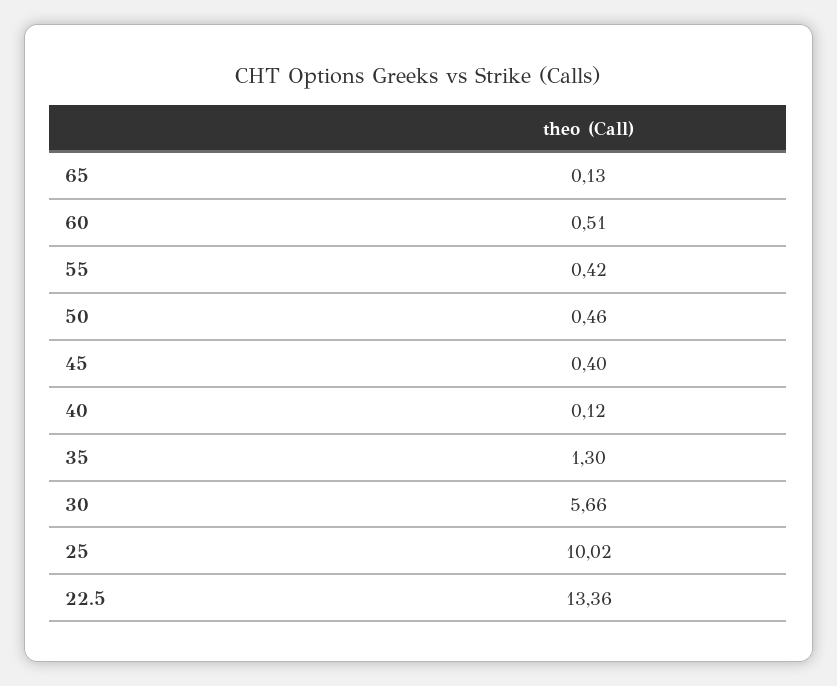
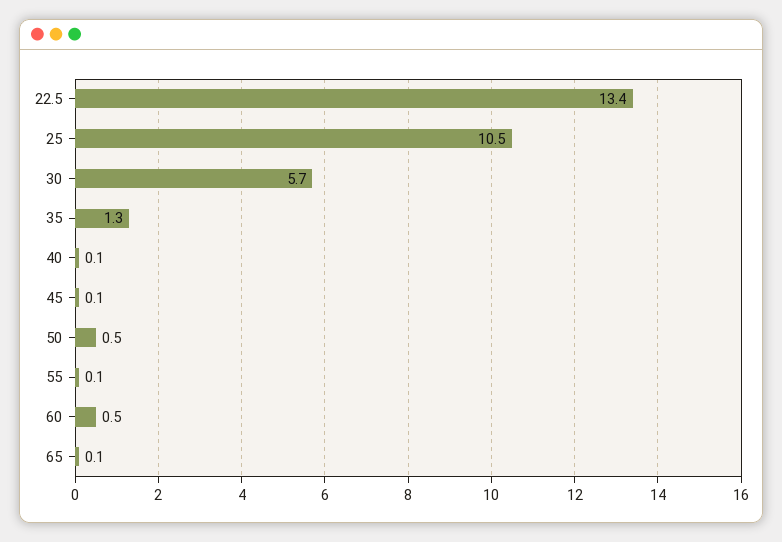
55: 0.42 -> 0.1
45: 0.4 -> 0.1
25: 10.02 -> 10.5

